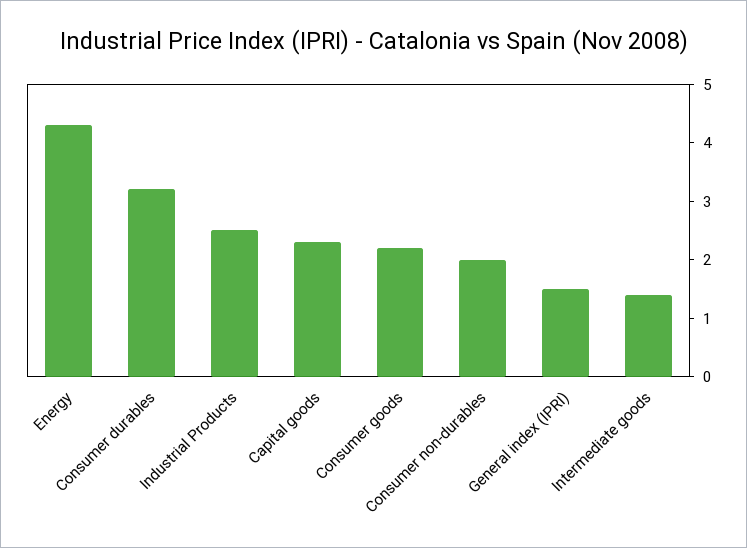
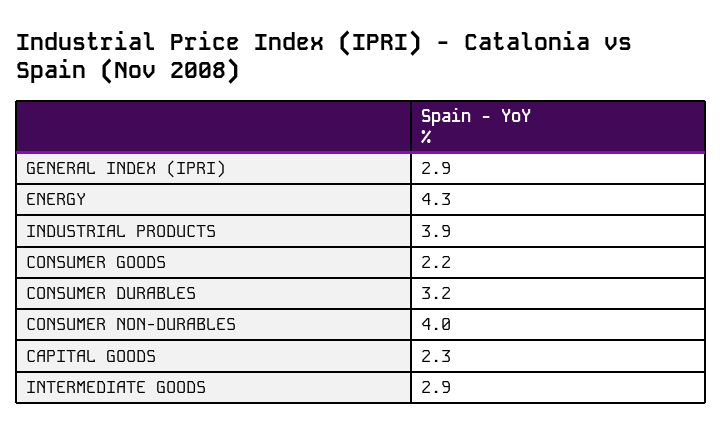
Industrial Products: 2.5 -> 3.9
Consumer non-durables: 2 -> 4
General index (IPRI): 1.5 -> 2.9
Intermediate goods: 1.5 -> 2.9

